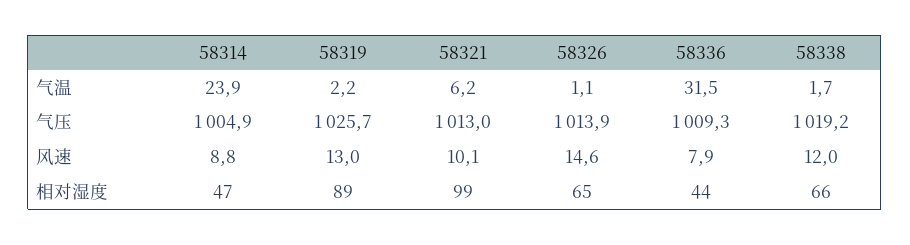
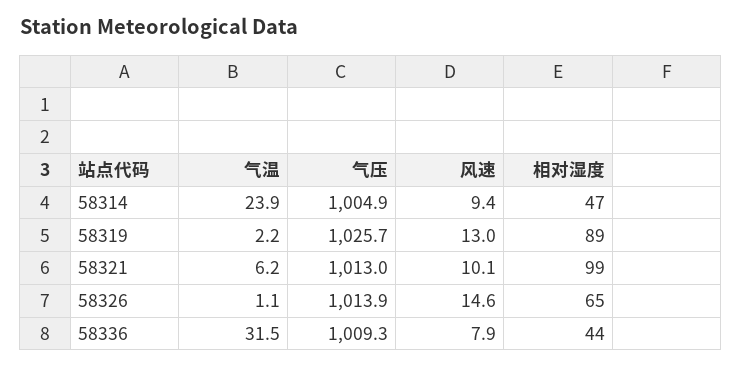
58338, 气温: 1.7 -> none
58338, 气压: 1019.2 -> none
58314, 风速: 8.8 -> 9.4
58338, 风速: 12 -> none
58338, 相对湿度: 66 -> none

